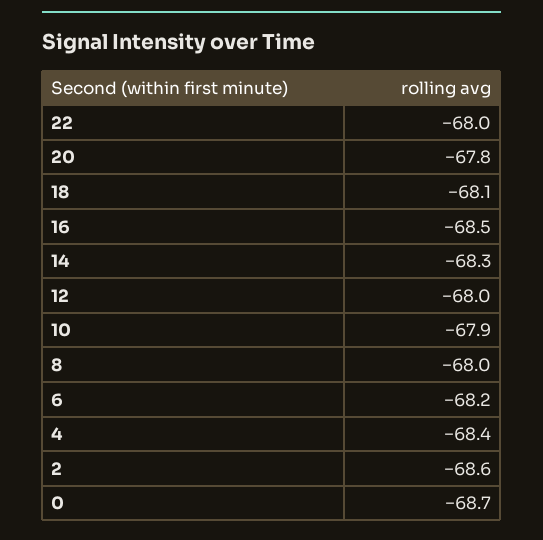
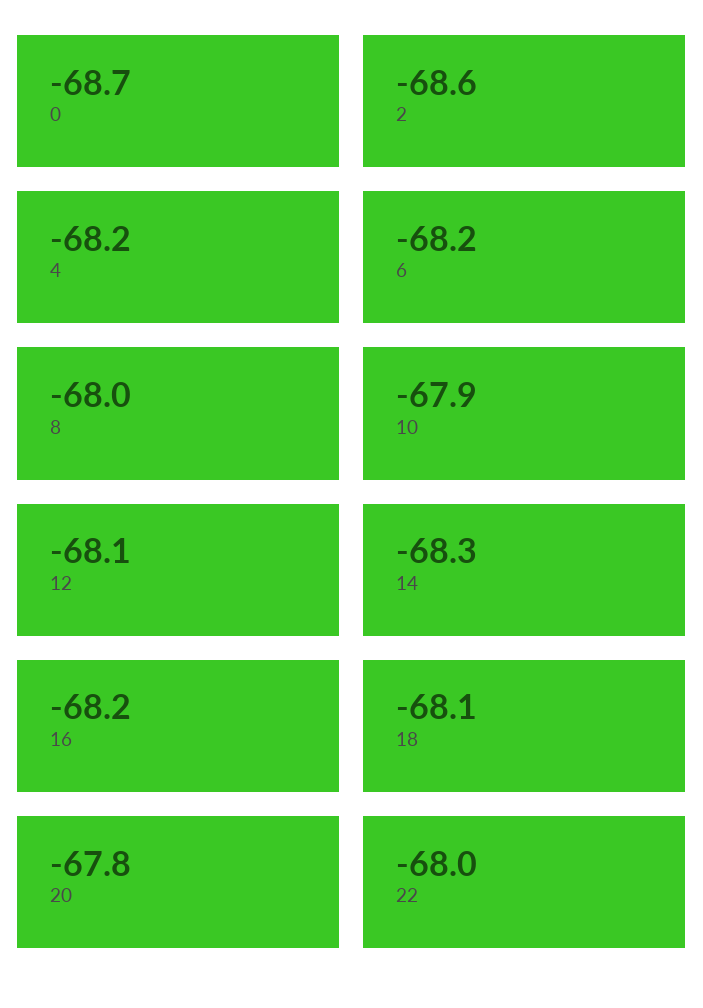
16: -68.5 -> -68.2
12: -68 -> -68.1
4: -68.4 -> -68.2

